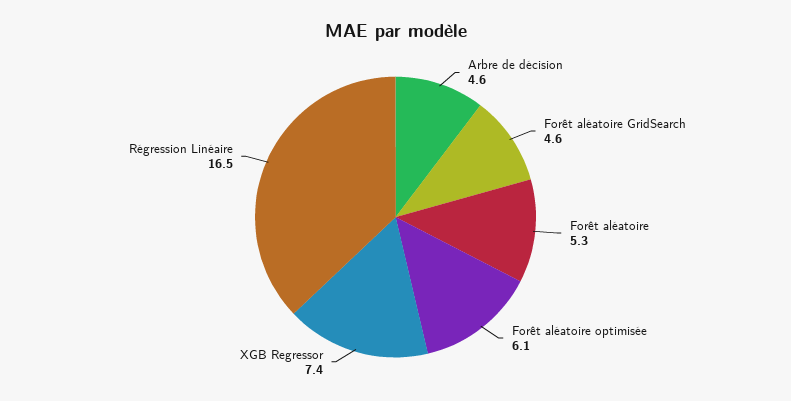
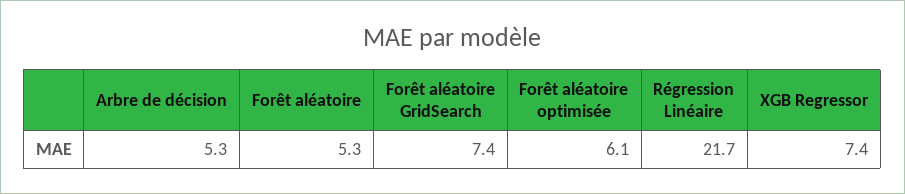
Arbre de décision: 4.6 -> 5.3
Forêt aléatoire GridSearch: 4.6 -> 7.4
Régression Linéaire: 16.5 -> 21.7

